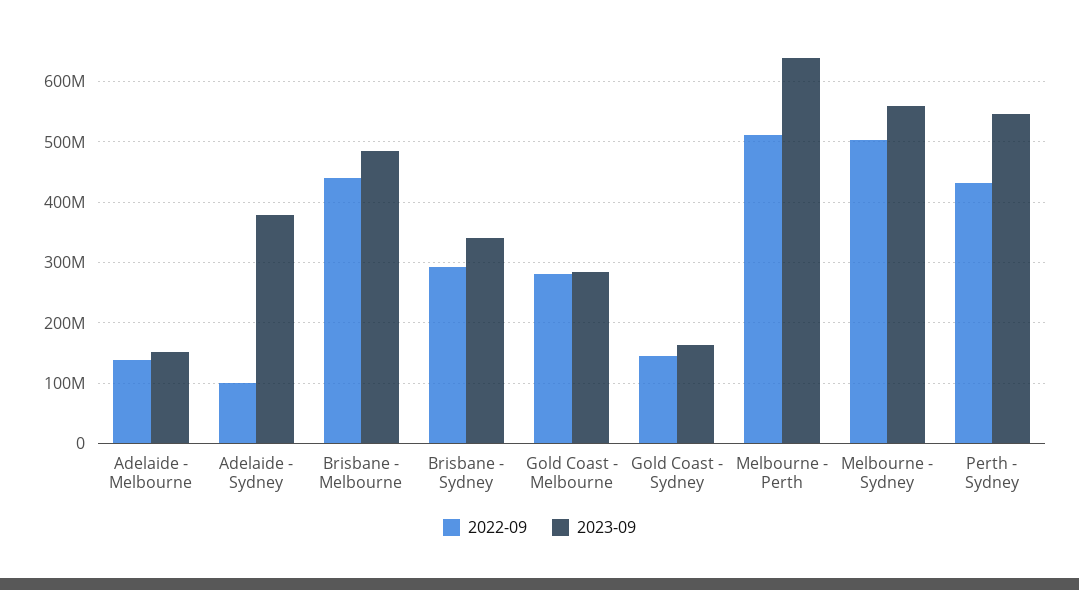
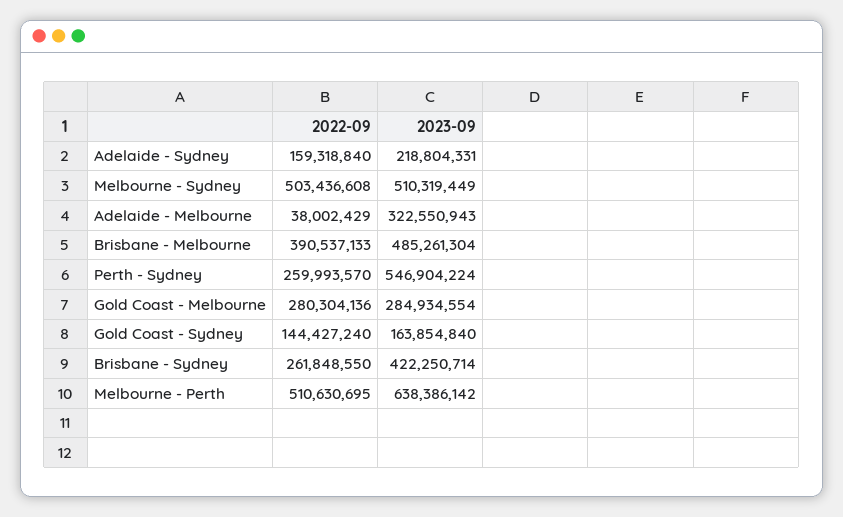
2022-09, Adelaide - Melbourne: 140000000 -> 38002429
2023-09, Adelaide - Melbourne: 150000000 -> 322550943
2022-09, Adelaide - Sydney: 100000000 -> 159318840
2023-09, Adelaide - Sydney: 380000000 -> 218804331
2022-09, Brisbane - Melbourne: 440000000 -> 390537133
2022-09, Brisbane - Sydney: 290000000 -> 261848550
2023-09, Brisbane - Sydney: 340000000 -> 422250714
2023-09, Melbourne - Sydney: 560000000 -> 510319449
2022-09, Perth - Sydney: 430000000 -> 259993570

